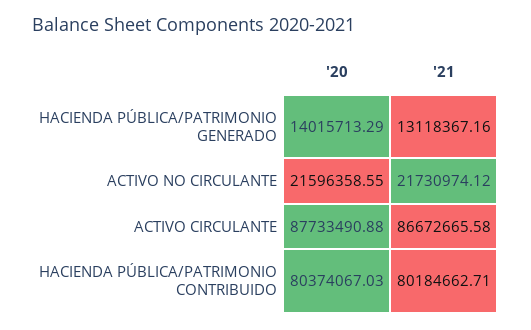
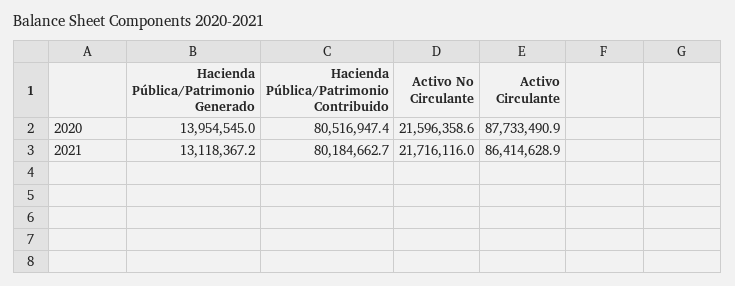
'20, HACIENDA PÚBLICA/PATRIMONIO GENERADO: 14015713.29 -> 13954545
'21, ACTIVO NO CIRCULANTE: 21730974.12 -> 21716116
'21, ACTIVO CIRCULANTE: 86672665.58 -> 86414628.9
'20, HACIENDA PÚBLICA/PATRIMONIO CONTRIBUIDO: 80374067.03 -> 80516947.4

